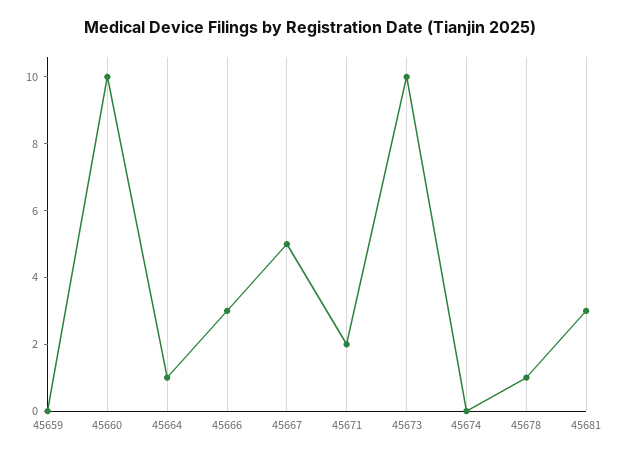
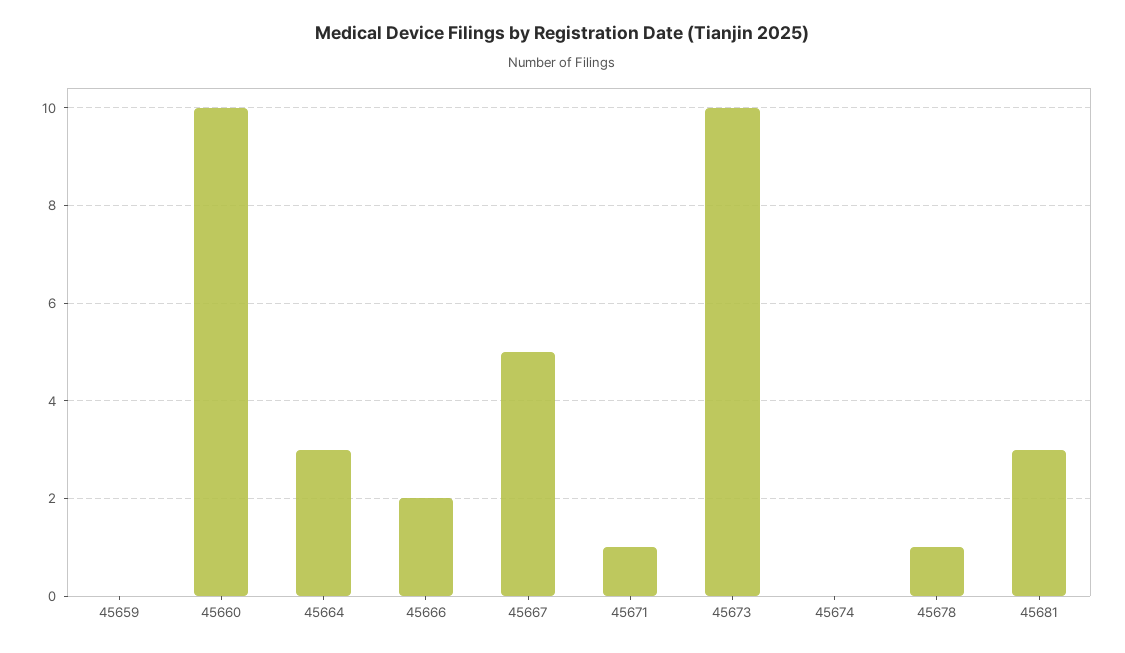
45664: 1 -> 3
45666: 3 -> 2
45671: 2 -> 1

